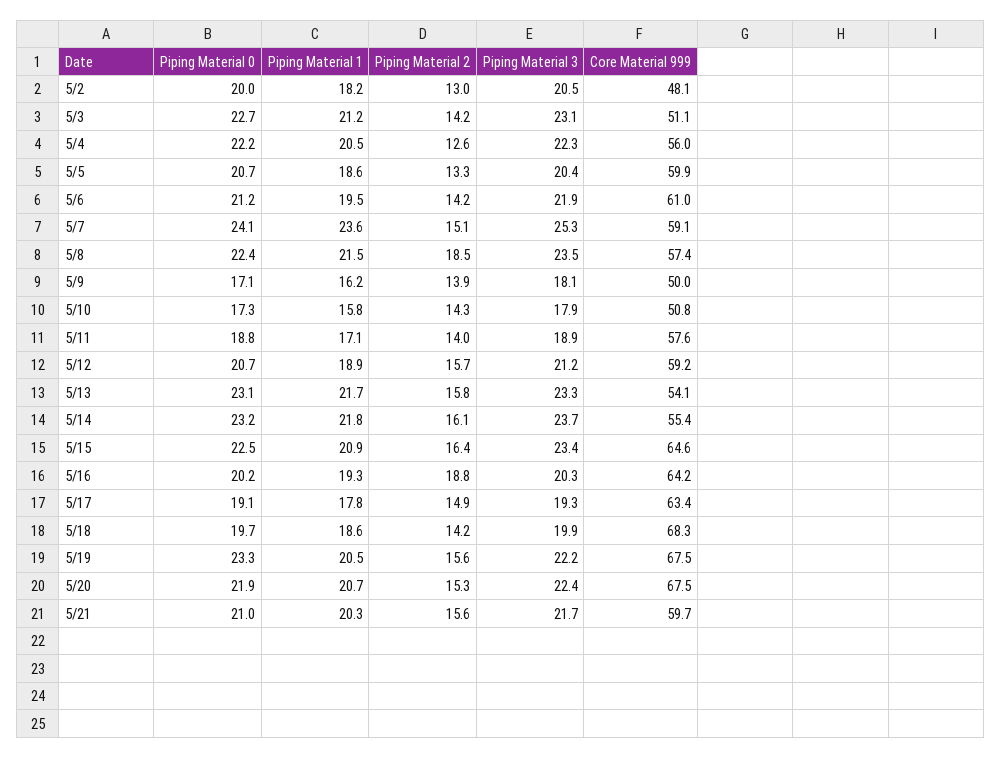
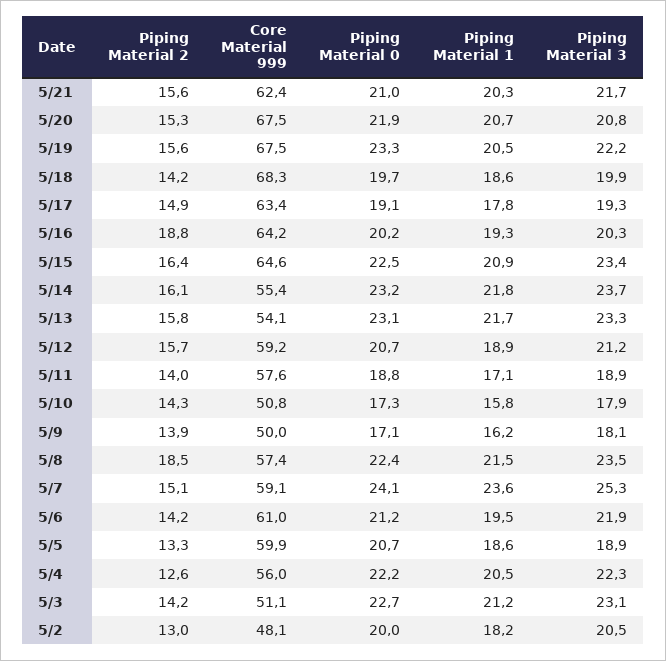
Piping Material 3, 5/5: 20.4 -> 18.9
Piping Material 3, 5/20: 22.4 -> 20.8
Core Material 999, 5/21: 59.7 -> 62.4

